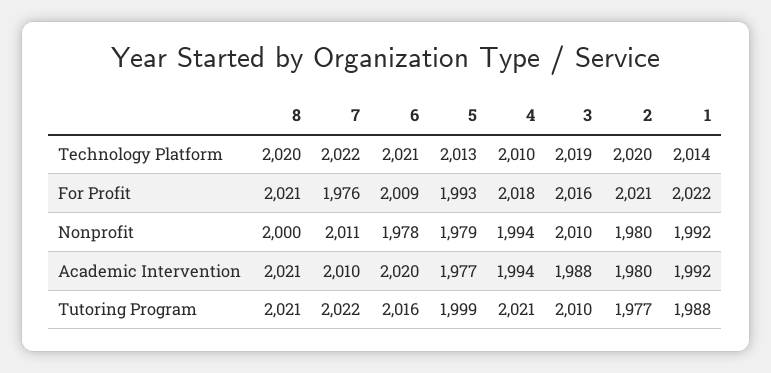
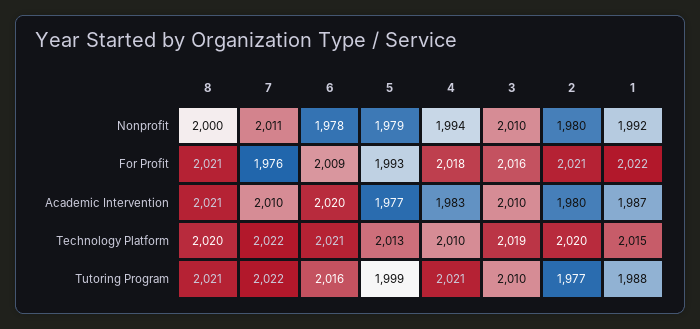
1, Technology Platform: 2014 -> 2015
4, Academic Intervention: 1994 -> 1983
3, Academic Intervention: 1988 -> 2010
1, Academic Intervention: 1992 -> 1987

